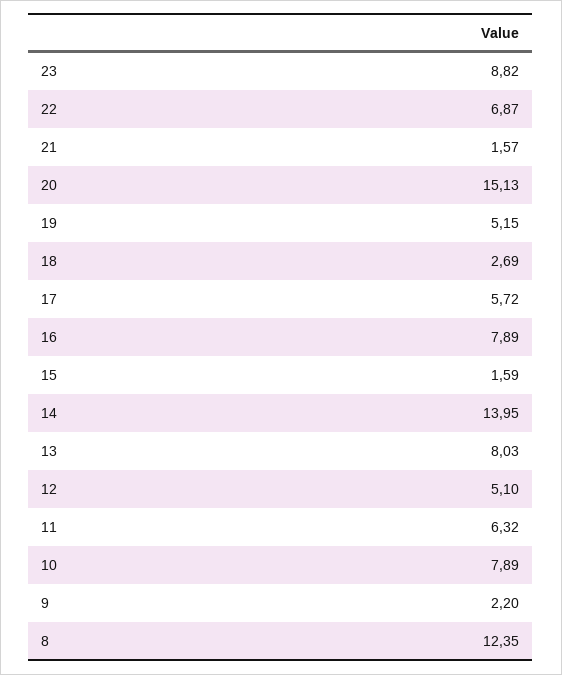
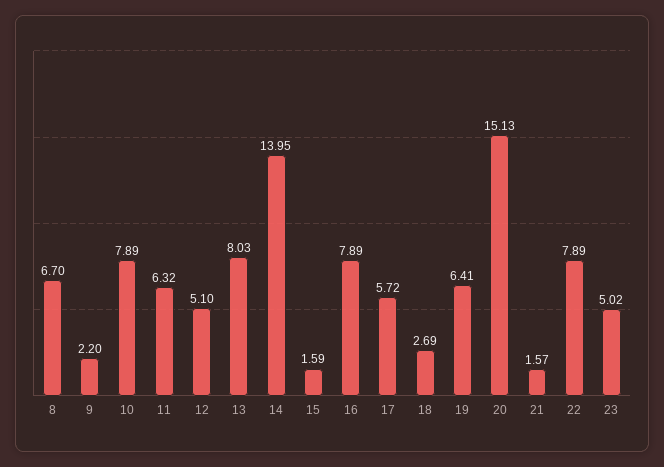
23: 8.82 -> 5.02
22: 6.87 -> 7.89
19: 5.15 -> 6.41
8: 12.35 -> 6.7

